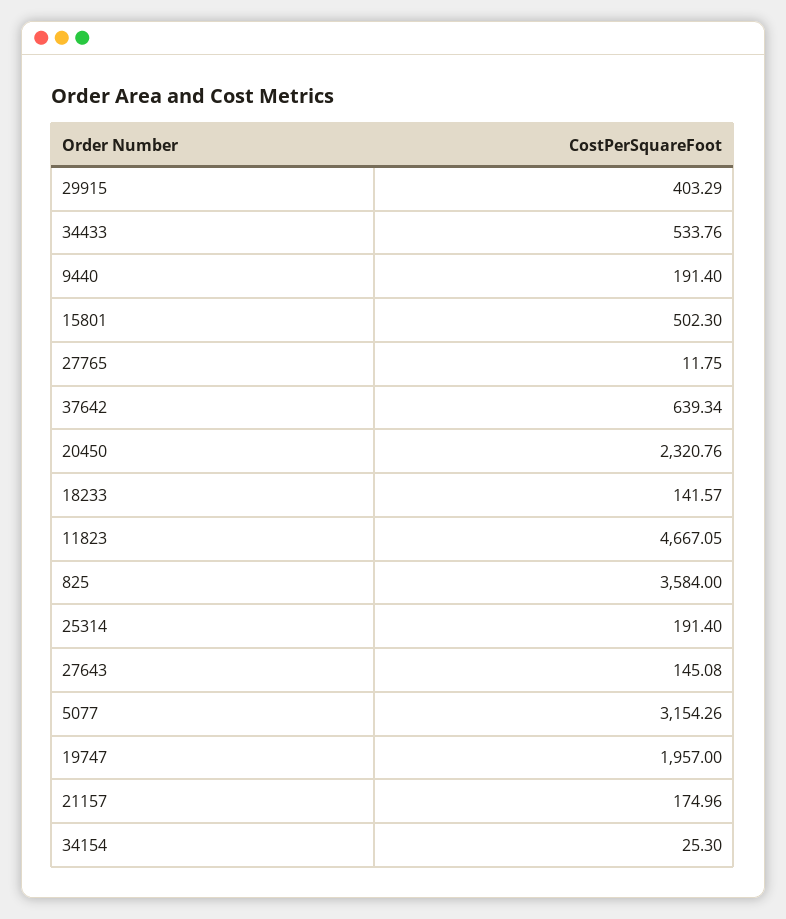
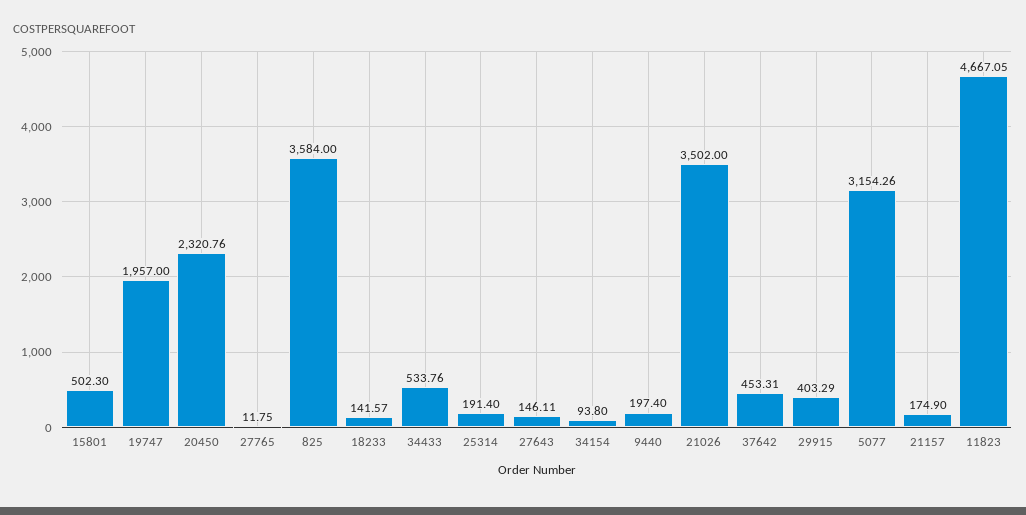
9440: 191.4 -> 197.4
37642: 639.34 -> 453.31
27643: 145.08 -> 146.11
21157: 174.96 -> 174.9
34154: 25.3 -> 93.8
21026: none -> 3502

